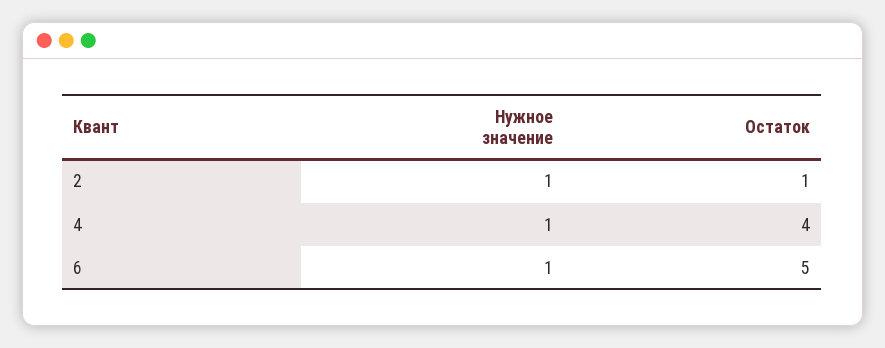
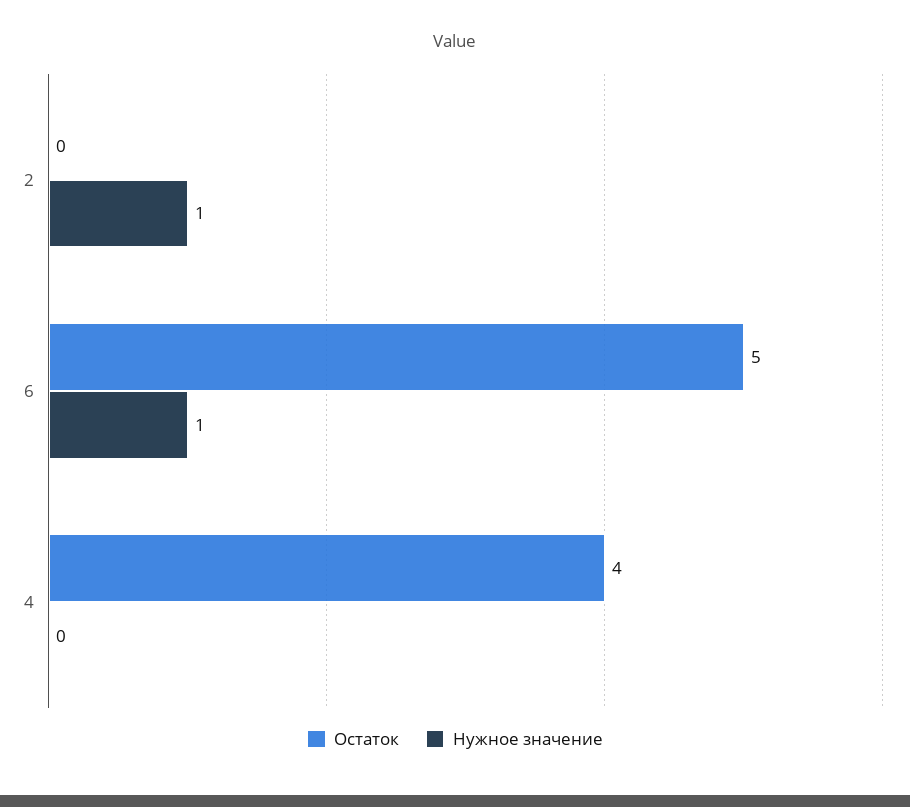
Остаток, 2: 1 -> 0
Нужное значение, 4: 1 -> 0

